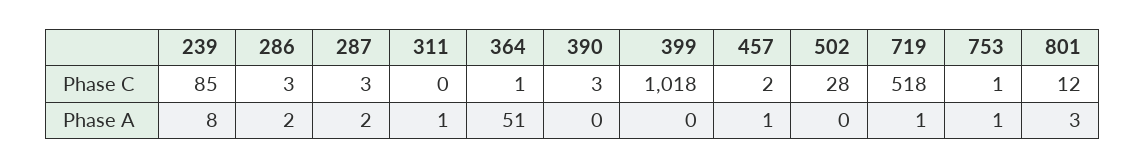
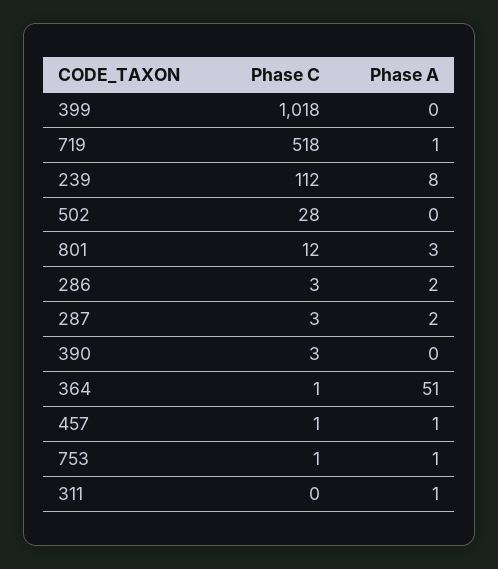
239, Phase C: 85 -> 112
457, Phase C: 2 -> 1

